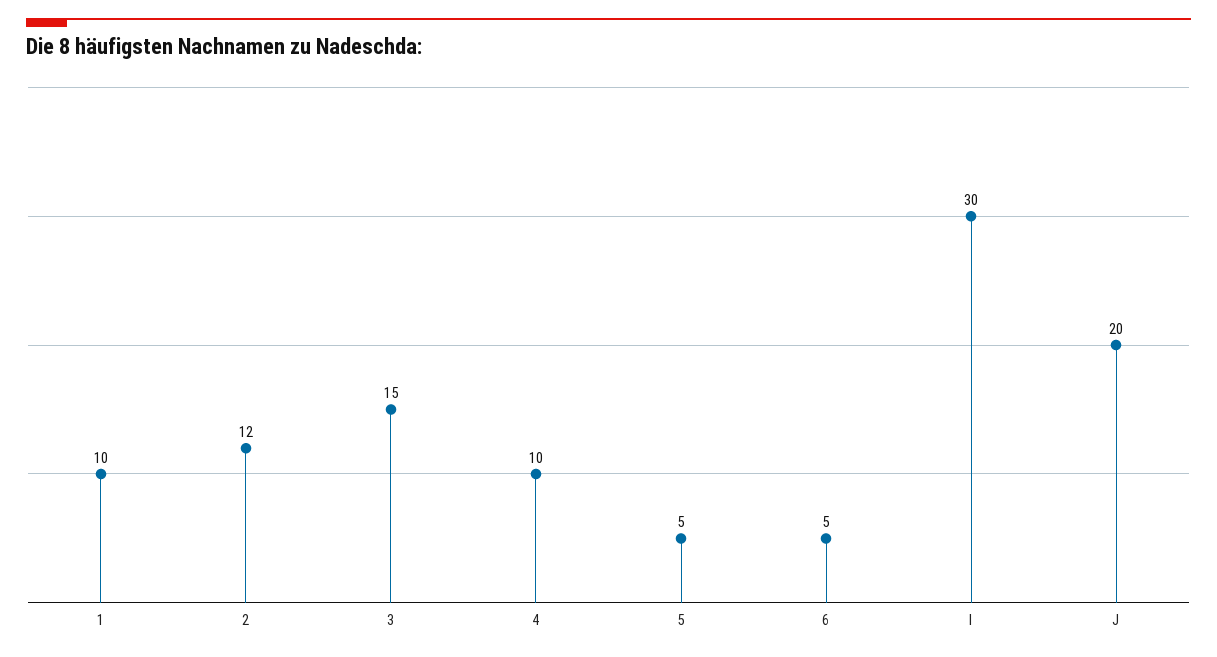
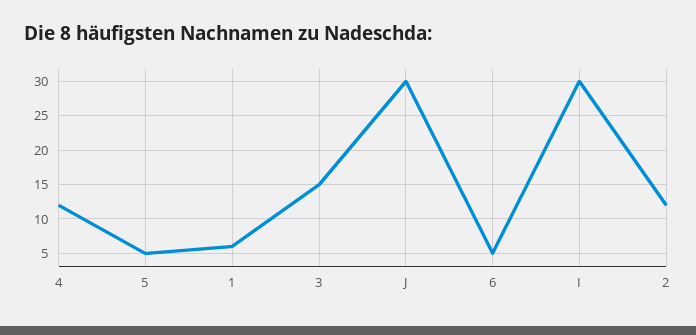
1: 10 -> 6
4: 10 -> 12
J: 20 -> 30

